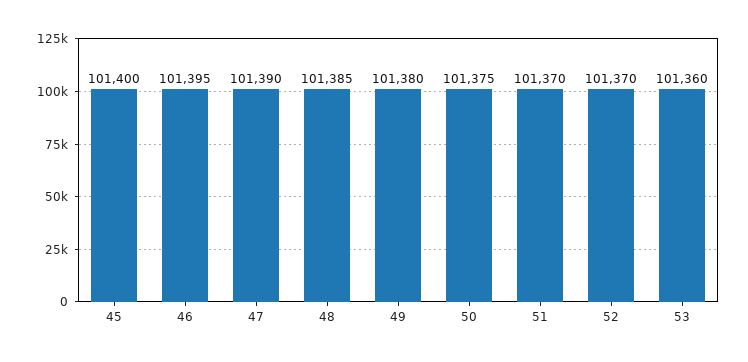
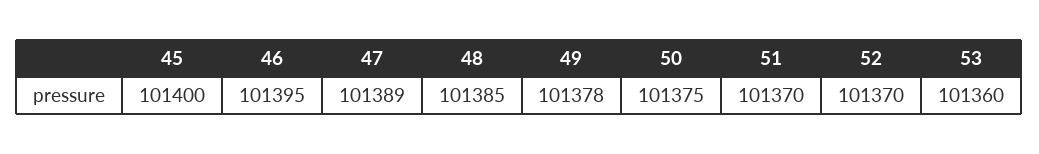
47: 101390 -> 101389
49: 101380 -> 101378

